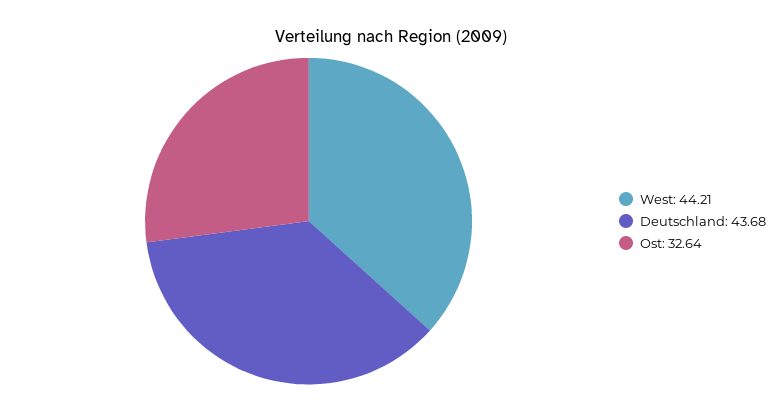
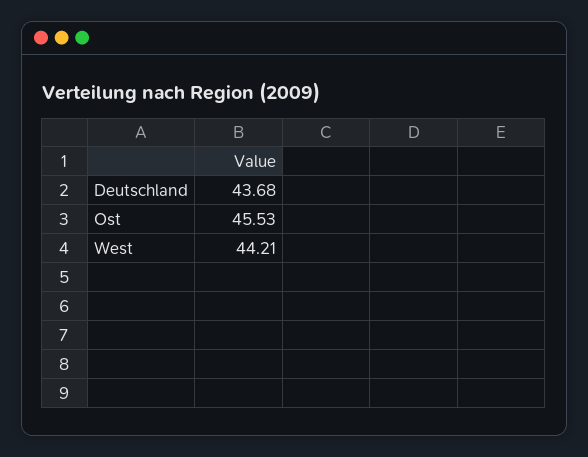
Ost: 32.64 -> 45.53

